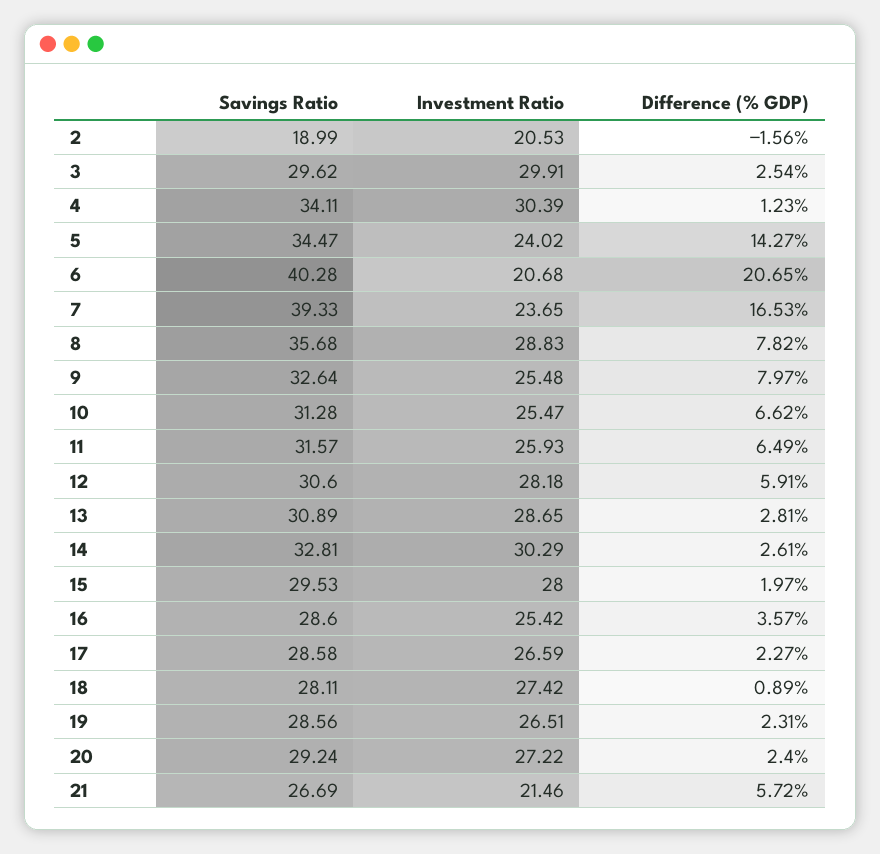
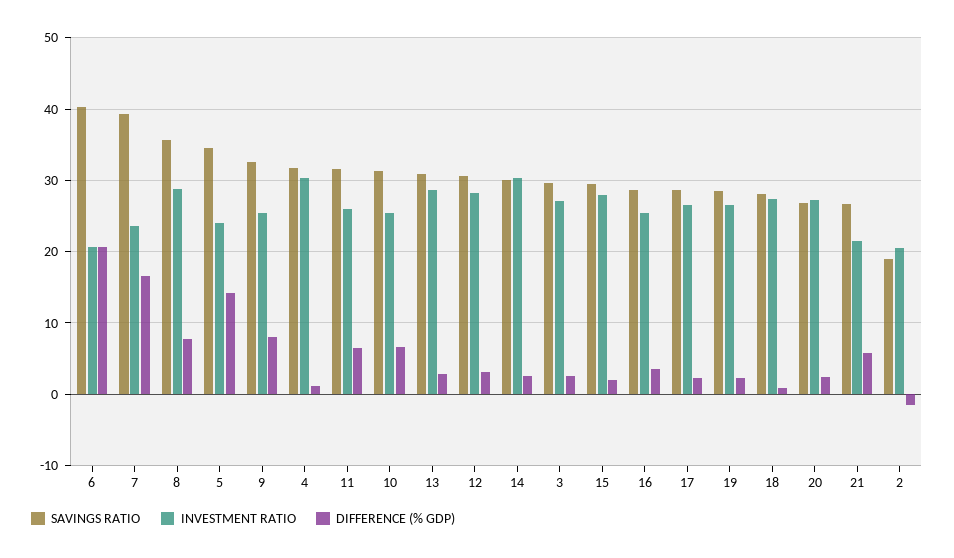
Investment Ratio, 3: 29.91 -> 27
Savings Ratio, 4: 34.11 -> 32
Difference (% GDP), 12: 5.91 -> 3
Savings Ratio, 14: 32.81 -> 30
Savings Ratio, 20: 29.24 -> 27

